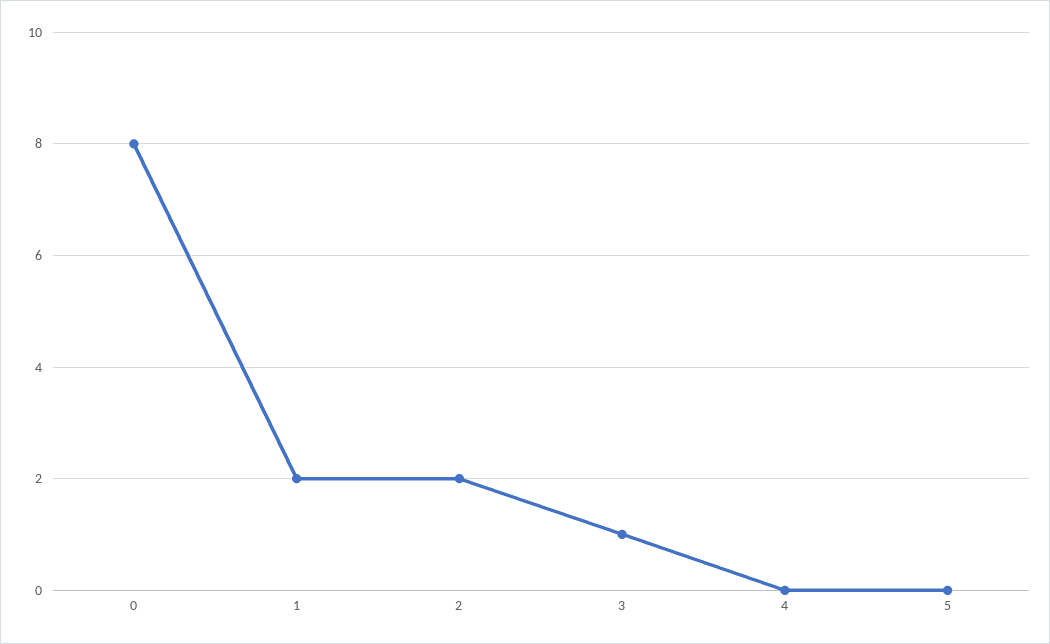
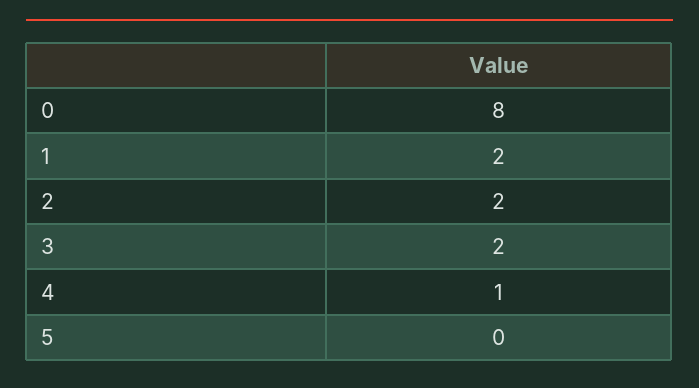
3: 1 -> 2
4: 0 -> 1

